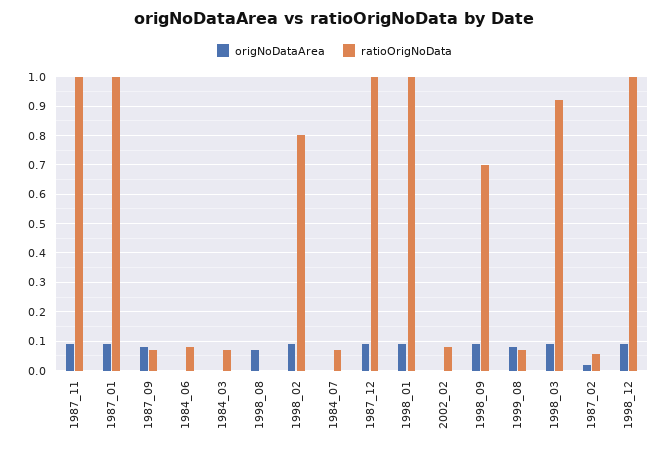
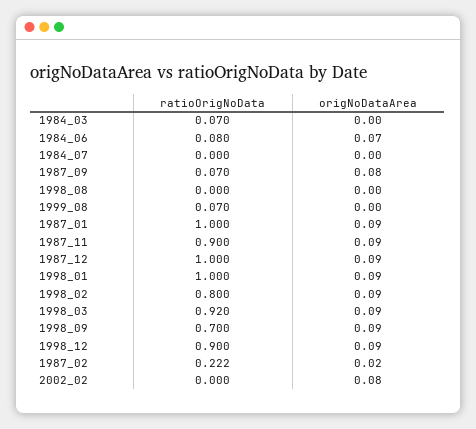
ratioOrigNoData, 1987_11: 1 -> 0.9
origNoDataArea, 1984_06: 0 -> 0.07
origNoDataArea, 1998_08: 0.075 -> 0
ratioOrigNoData, 1984_07: 0.075 -> 0
origNoDataArea, 2002_02: 0 -> 0.08
ratioOrigNoData, 2002_02: 0.075 -> 0
origNoDataArea, 1999_08: 0.075 -> 0
ratioOrigNoData, 1987_02: 0.05 -> 0.222
ratioOrigNoData, 1998_12: 1 -> 0.9

